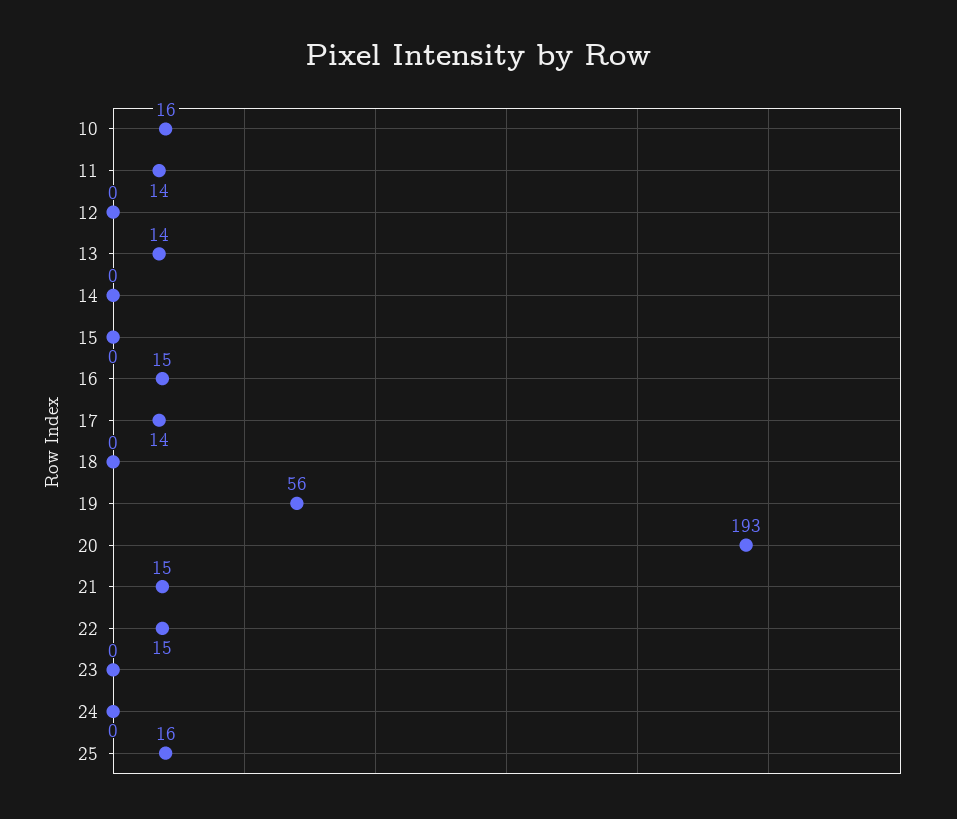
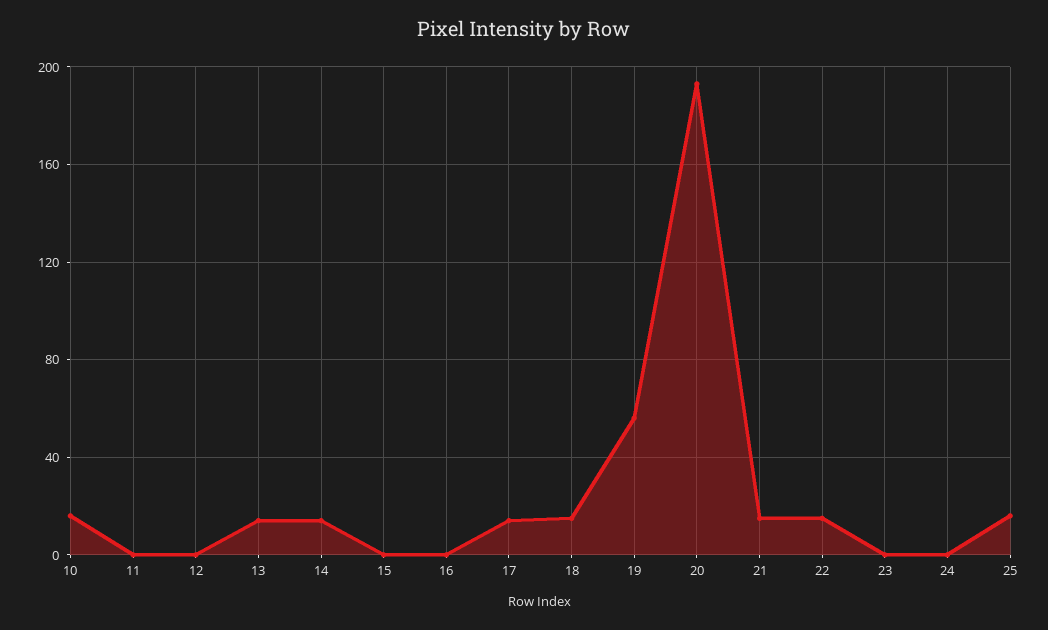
11: 14 -> 0
14: 0 -> 15
16: 15 -> 0
18: 0 -> 15

